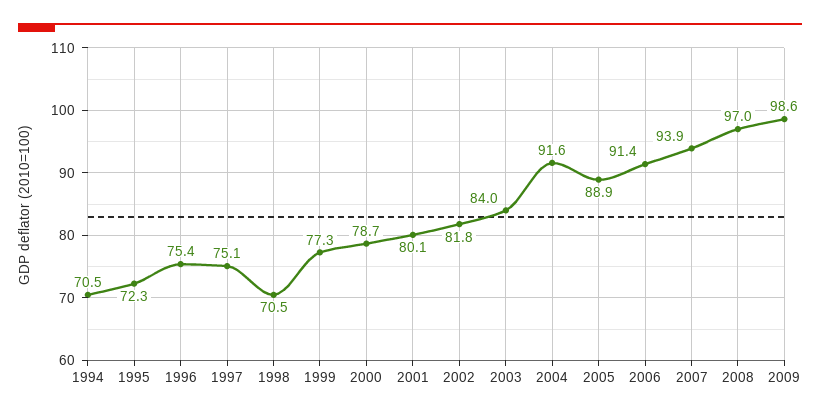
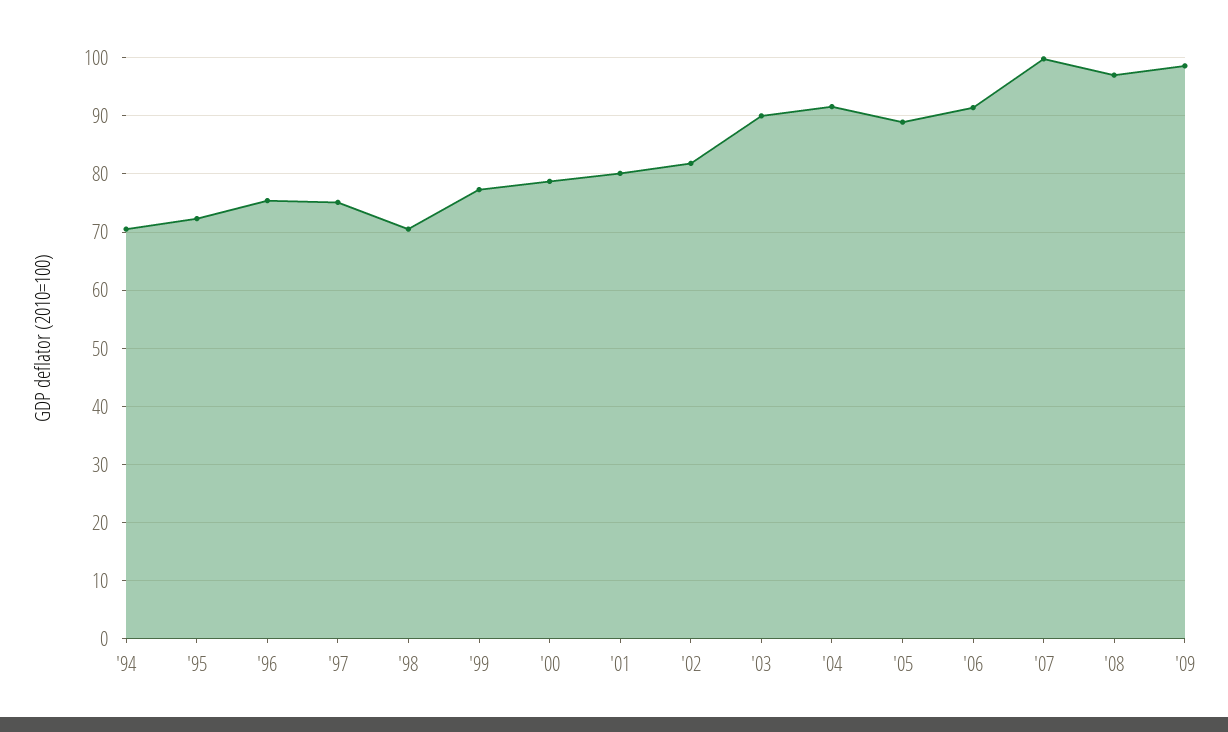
2003: 84 -> 90
2007: 93.9 -> 100

